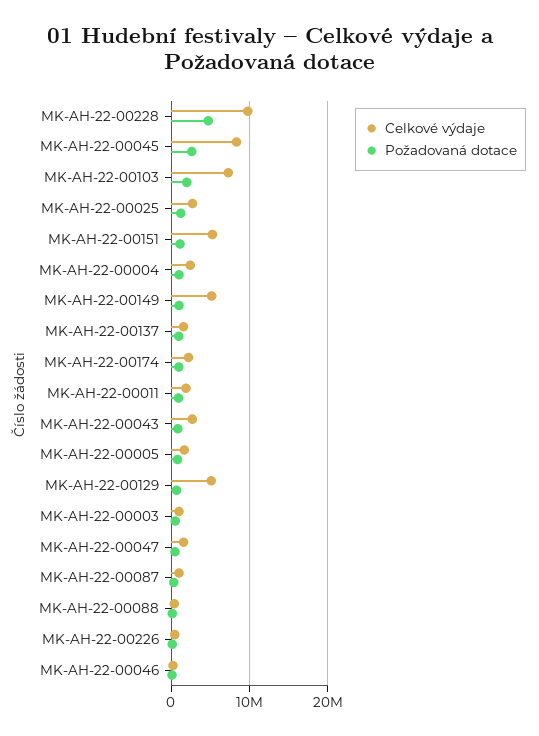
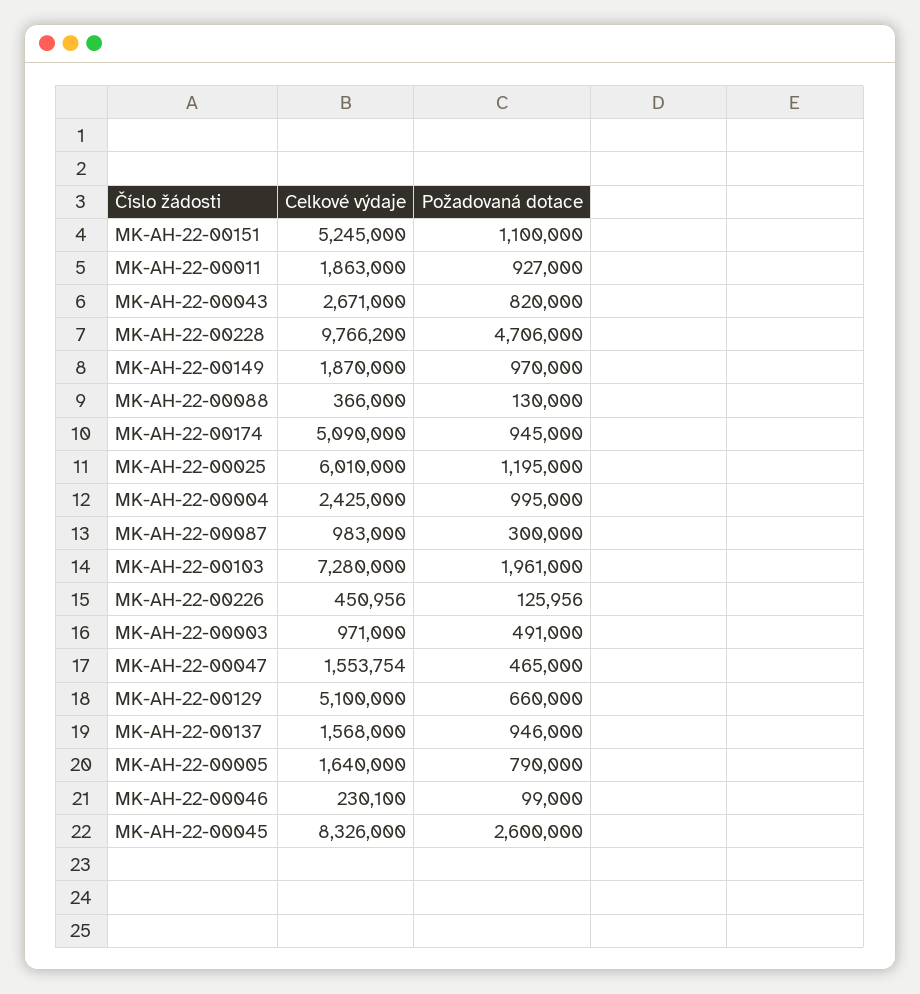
Celkové výdaje, MK-AH-22-00025: 3000000 -> 6010000
Celkové výdaje, MK-AH-22-00149: 5000000 -> 1870000
Celkové výdaje, MK-AH-22-00174: 2000000 -> 5090000

